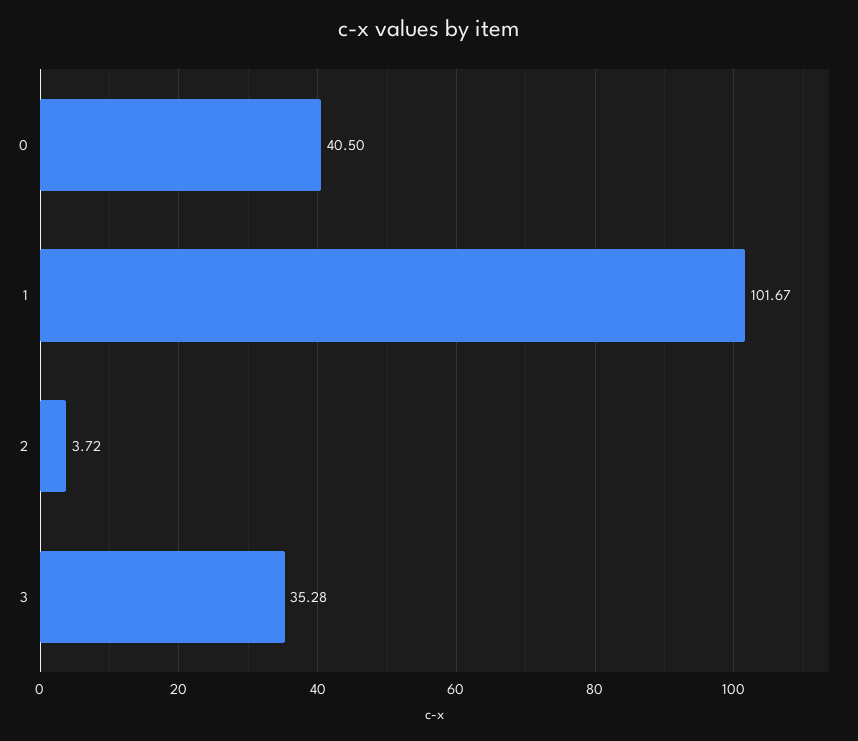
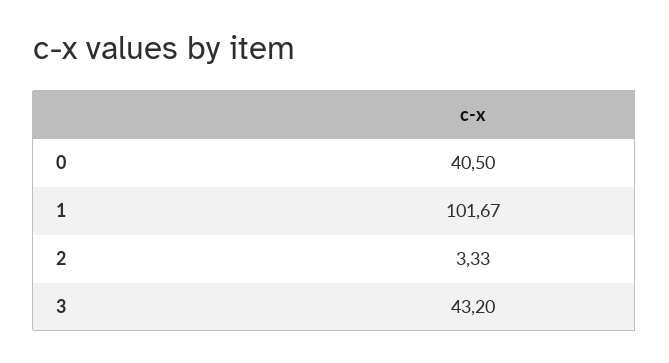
2: 3.72 -> 3.33
3: 35.28 -> 43.2

